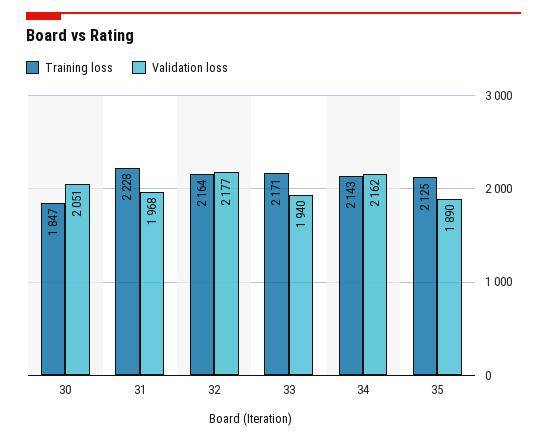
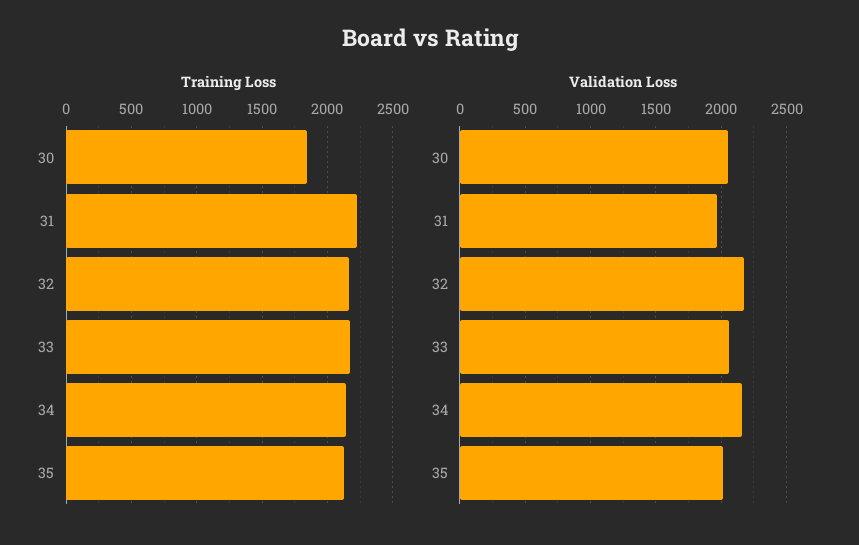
Validation loss, 33: 1940 -> 2050
Validation loss, 35: 1890 -> 2000

